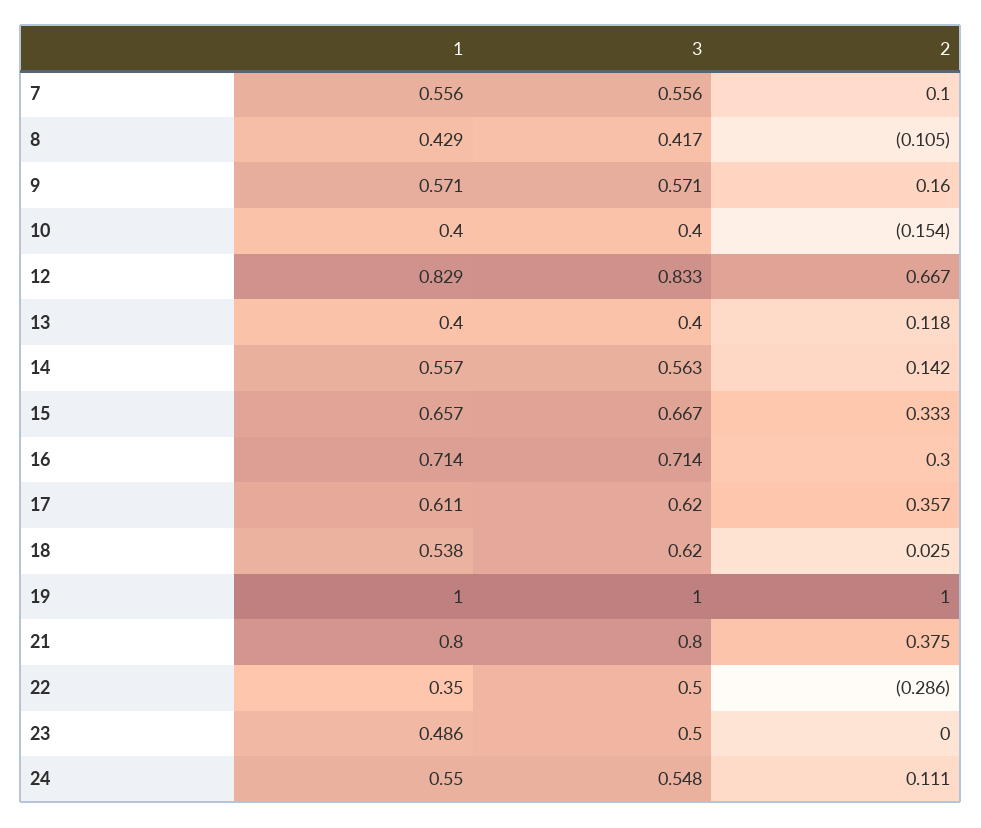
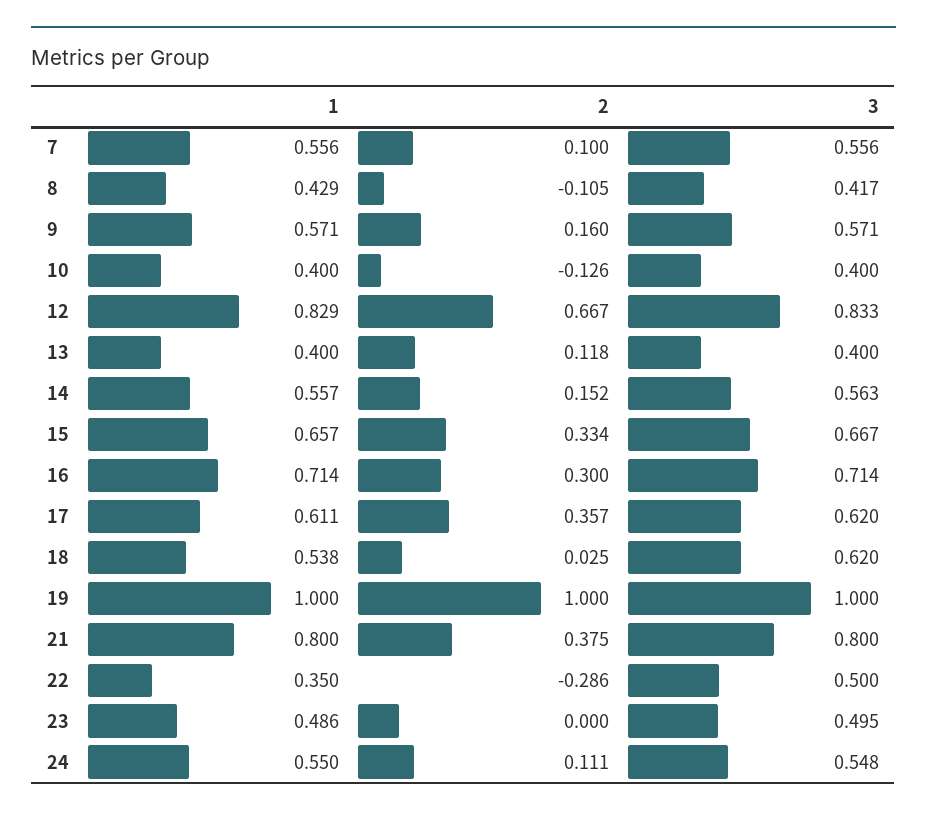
2, 10: -0.154 -> -0.126
2, 14: 0.142 -> 0.152
2, 15: 0.333 -> 0.334
3, 23: 0.5 -> 0.495

